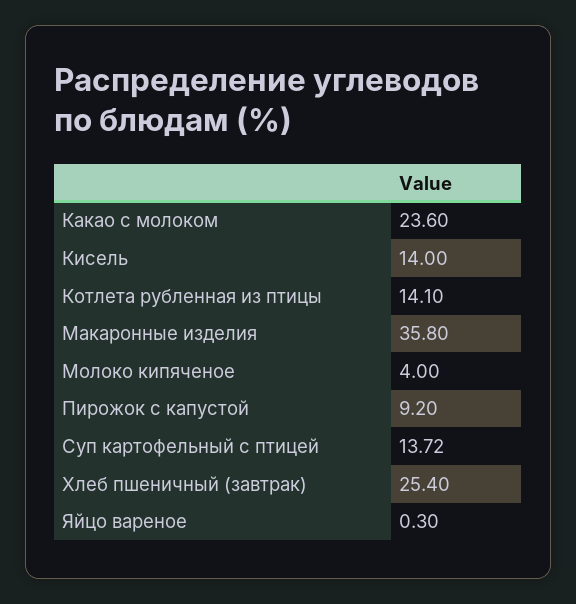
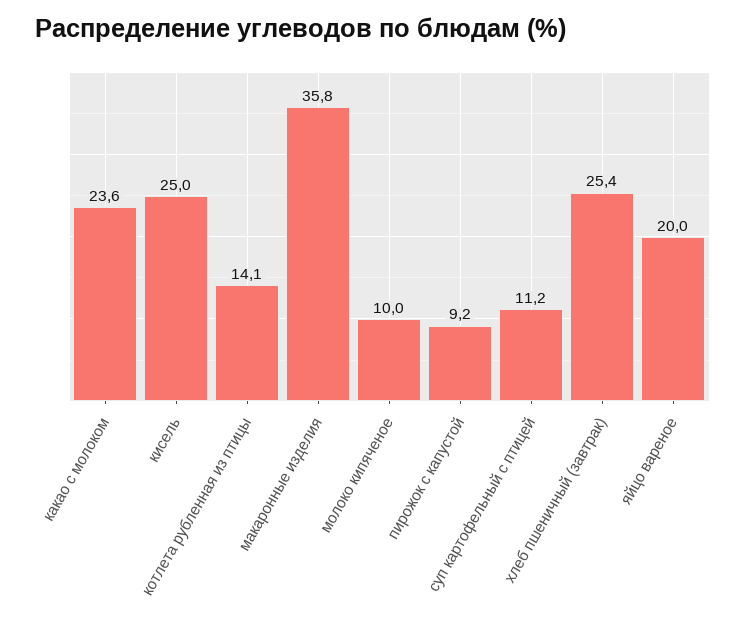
Кисель: 14 -> 25
Молоко кипяченое: 4 -> 10
Суп картофельный с птицей: 13.72 -> 11.2
Яйцо вареное: 0.3 -> 20

